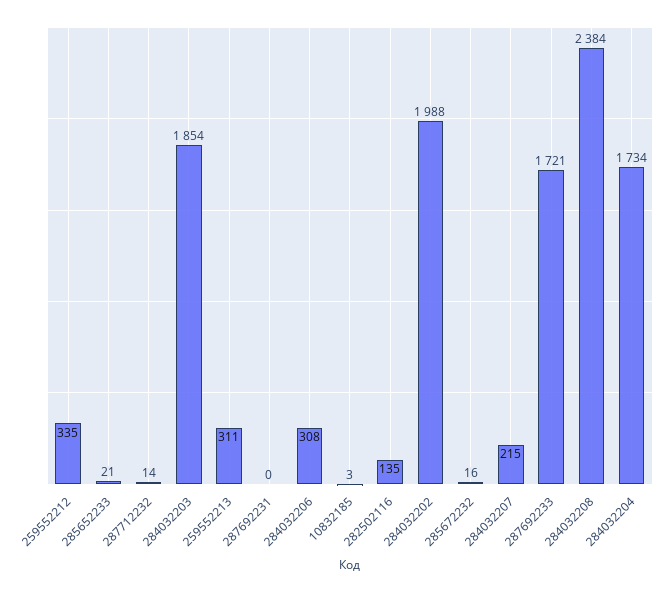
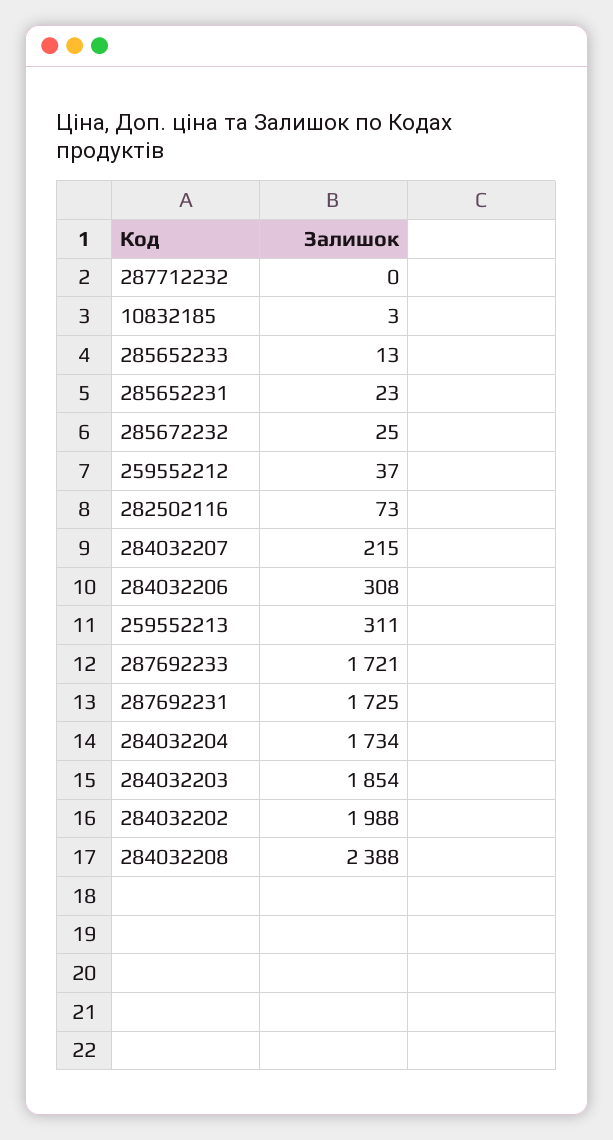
259552212: 335 -> 37
285652233: 21 -> 13
287712232: 14 -> 0
287692231: 0 -> 1725
282502116: 135 -> 73
285672232: 16 -> 25
284032208: 2384 -> 2388
285652231: none -> 23

